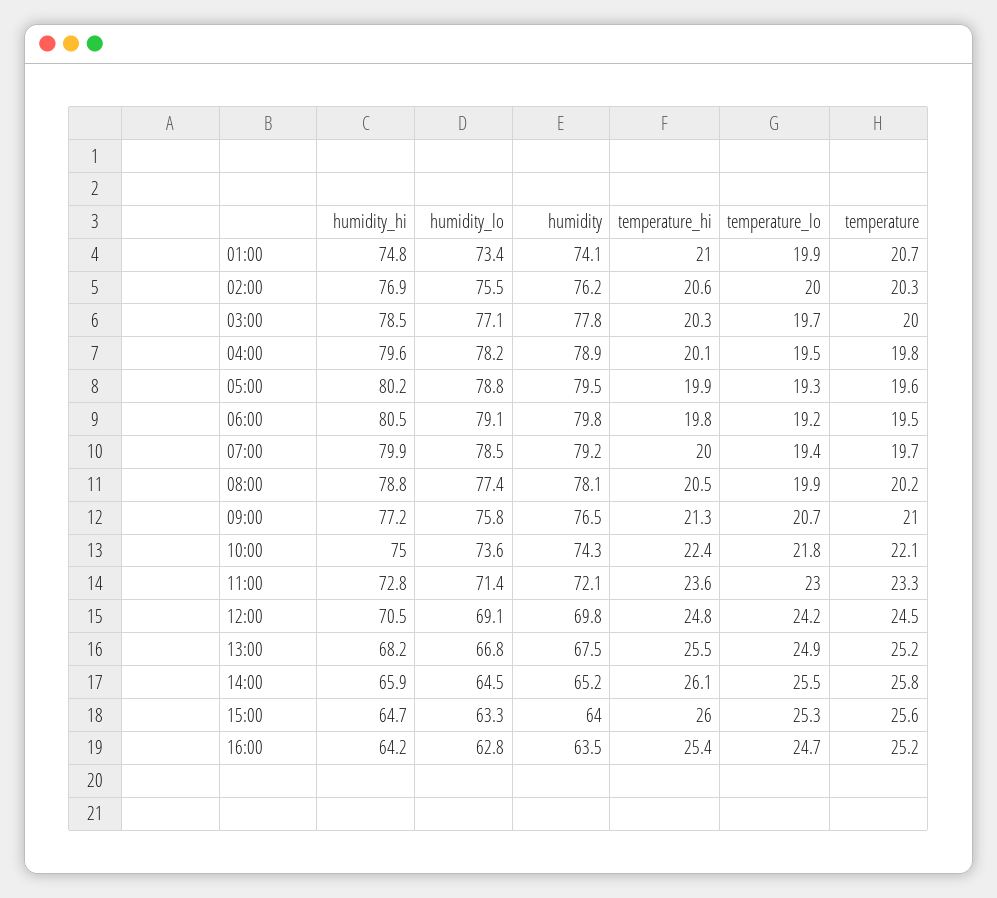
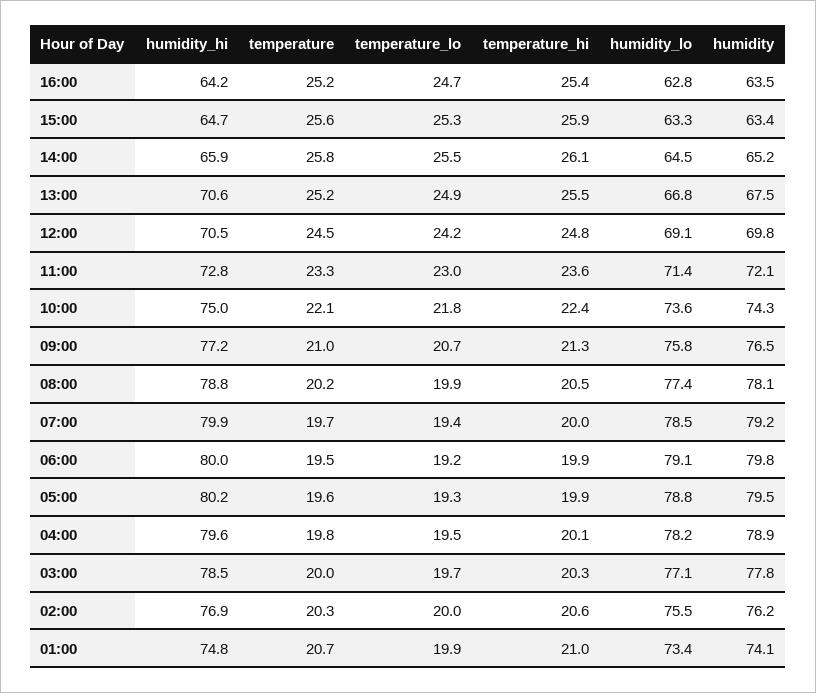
humidity_hi, 06:00: 80.5 -> 80
temperature_hi, 06:00: 19.8 -> 19.9
humidity_hi, 13:00: 68.2 -> 70.6
humidity, 15:00: 64 -> 63.4
temperature_hi, 15:00: 26 -> 25.9

